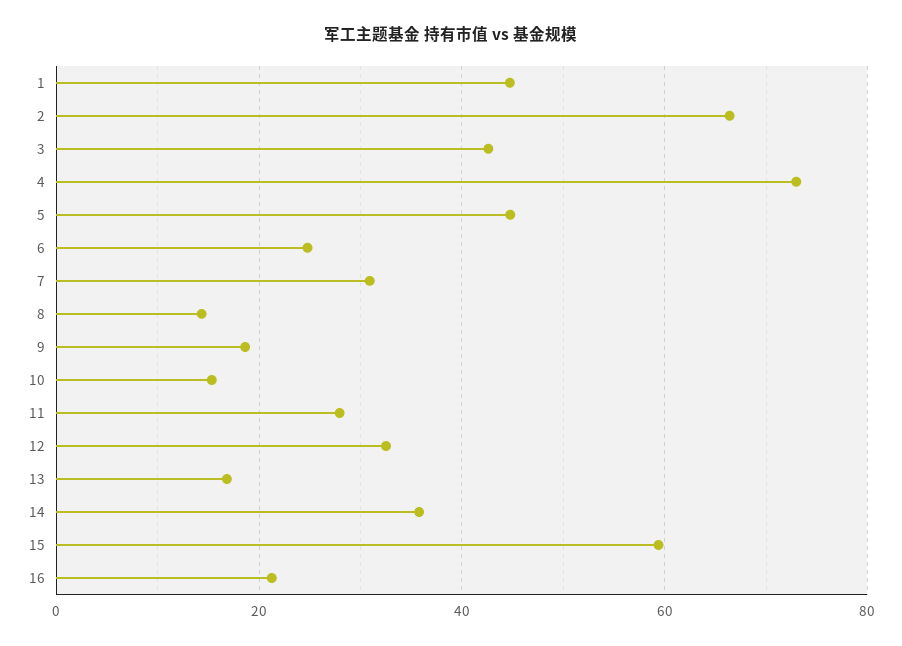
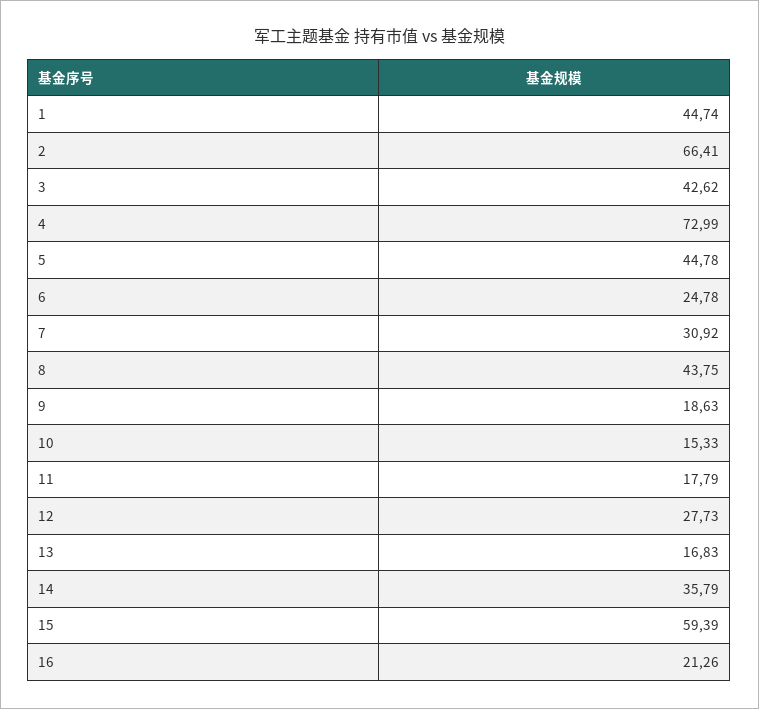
8: 14 -> 43.75
11: 28 -> 17.79
12: 32 -> 27.73

